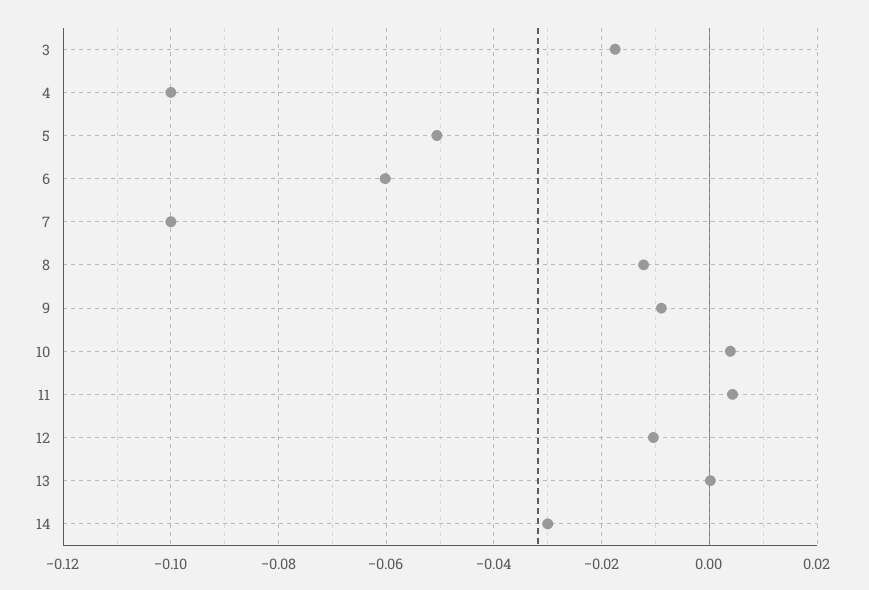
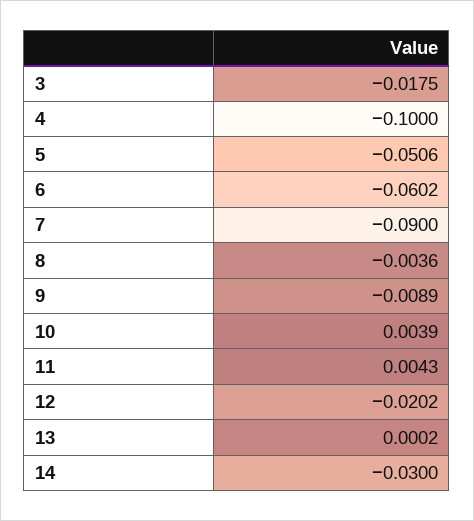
7: -0.1 -> -0.09
8: -0.012 -> -0.0036
12: -0.01 -> -0.0202

